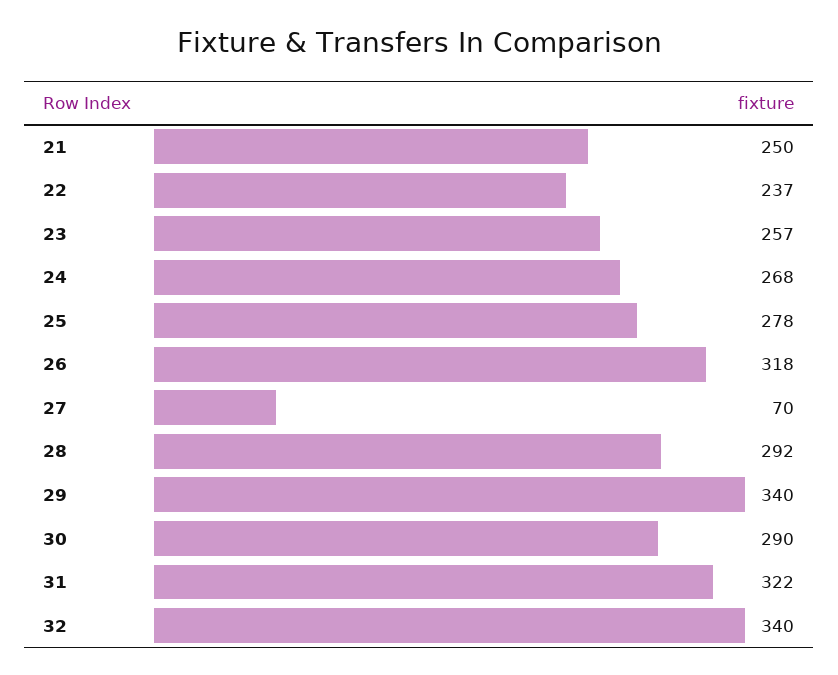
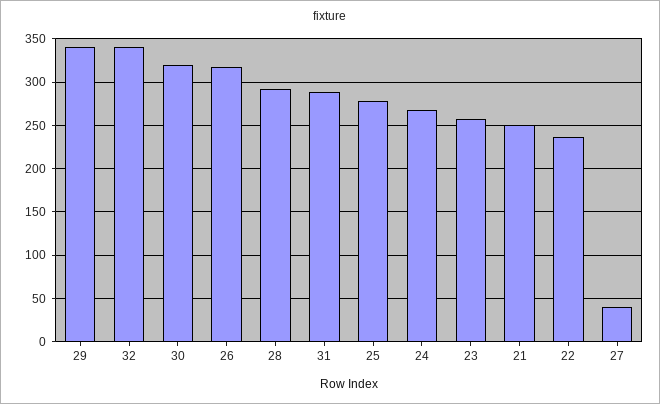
27: 70 -> 40
30: 290 -> 320
31: 322 -> 290

